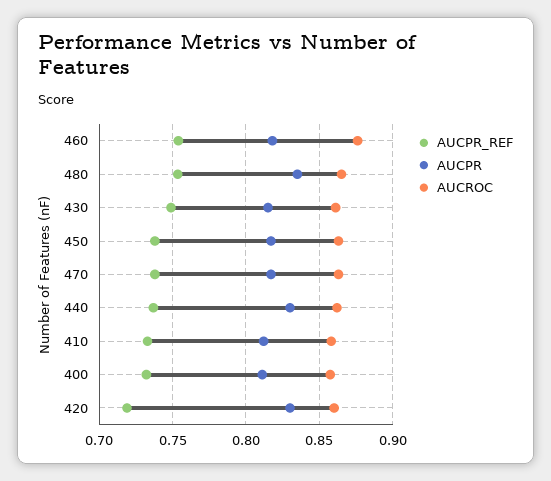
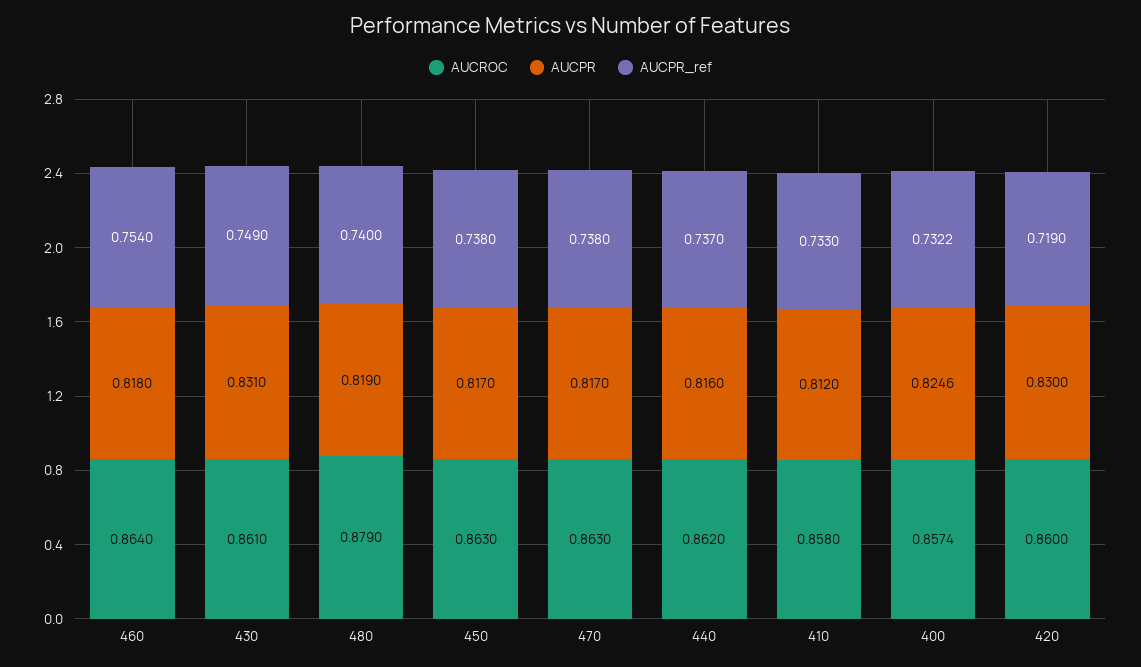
AUCROC, 460: 0.875 -> 0.864
AUCPR_REF, 480: 0.755 -> 0.74
AUCPR, 480: 0.835 -> 0.819
AUCROC, 480: 0.865 -> 0.879
AUCPR, 430: 0.815 -> 0.831
AUCPR, 440: 0.83 -> 0.816
AUCPR, 400: 0.81 -> 0.8246

